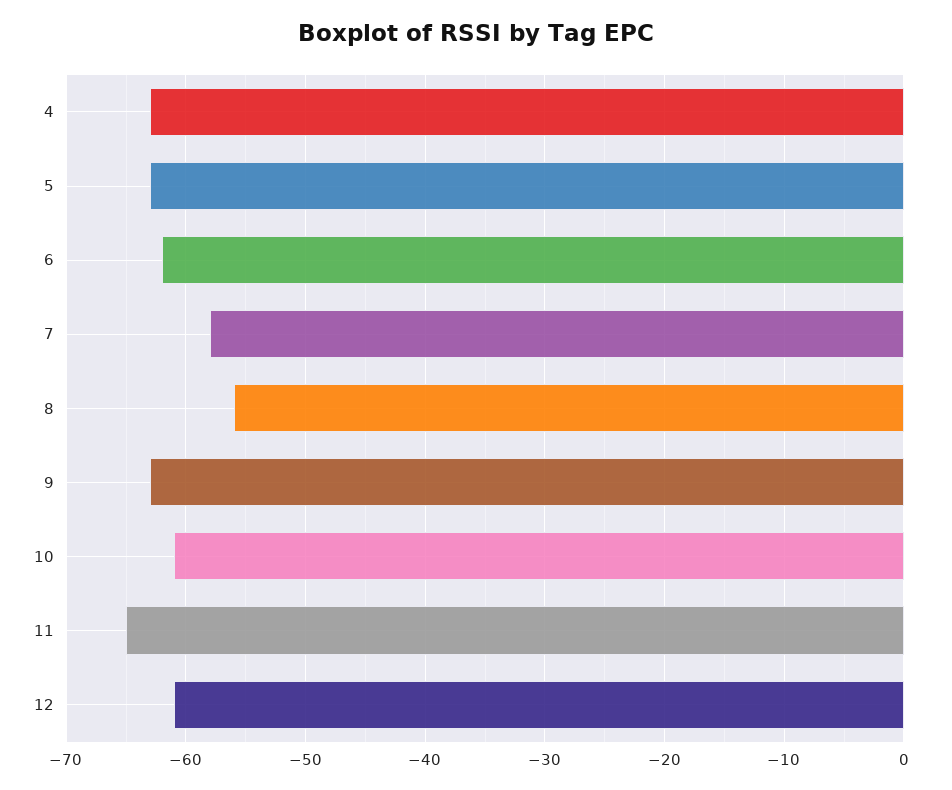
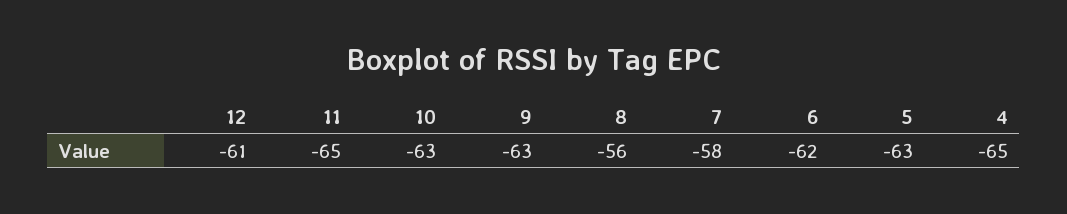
4: -63 -> -65
10: -61 -> -63

